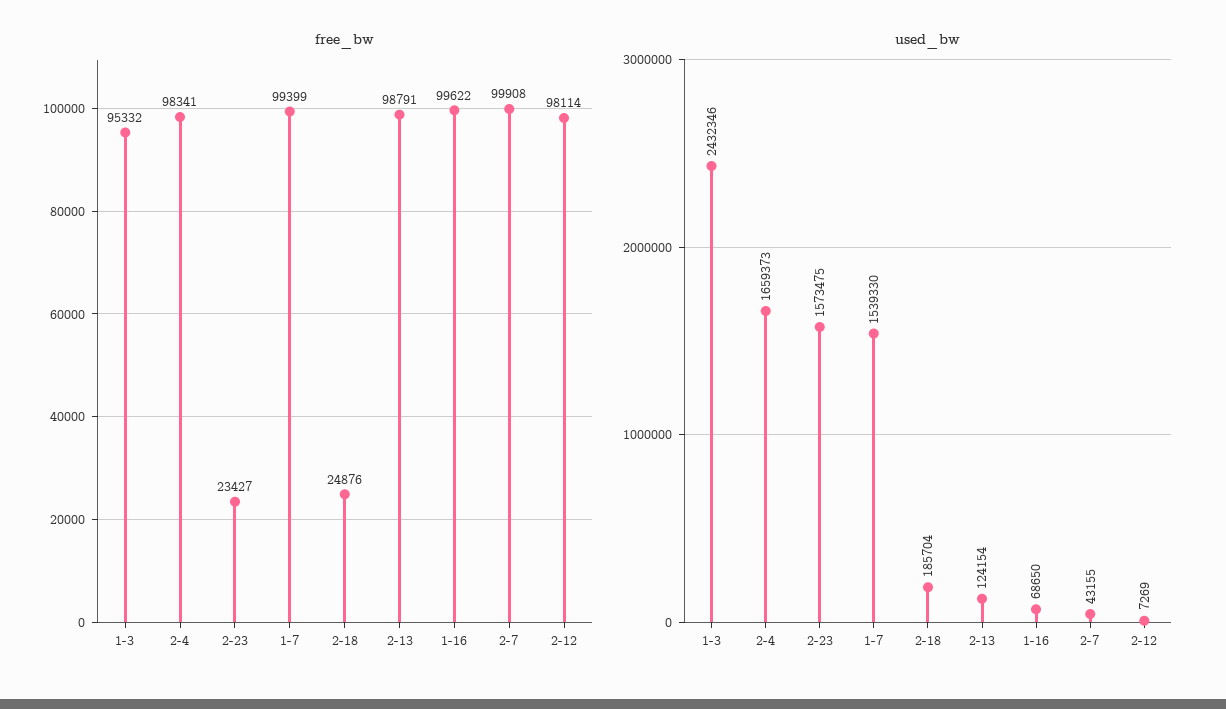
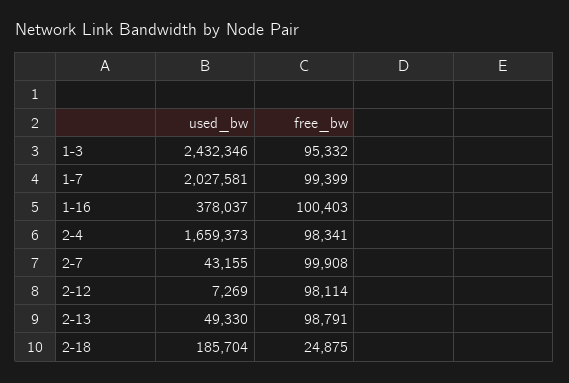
free_bw, 2-23: 23427 -> none
free_bw, 2-18: 24876 -> 24875
free_bw, 1-16: 99622 -> 100403
used_bw, 2-23: 1573475 -> none
used_bw, 1-7: 1539330 -> 2027581
used_bw, 2-13: 124154 -> 49330
used_bw, 1-16: 68650 -> 378037

